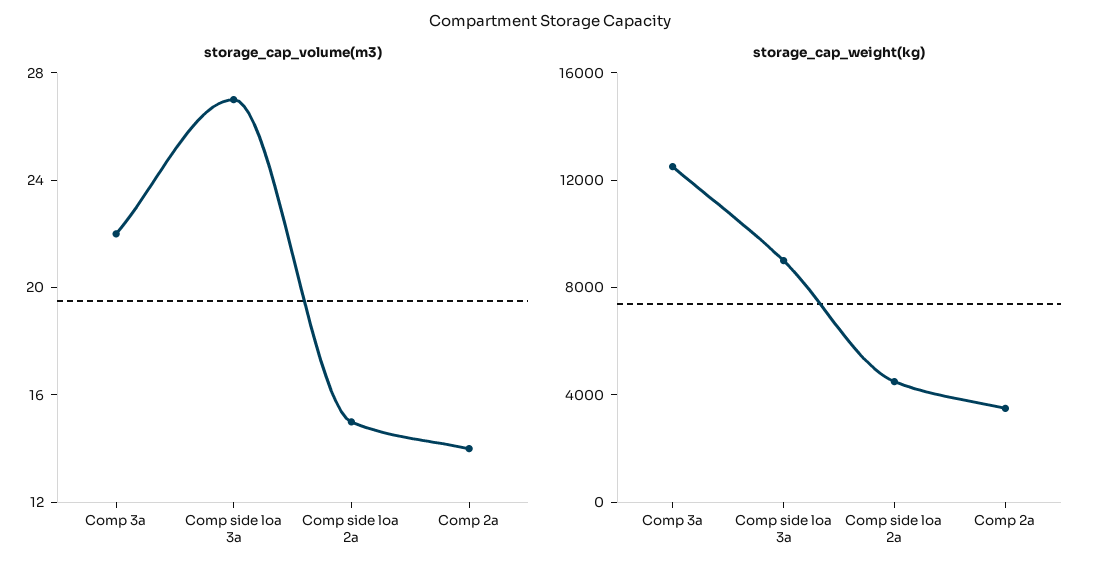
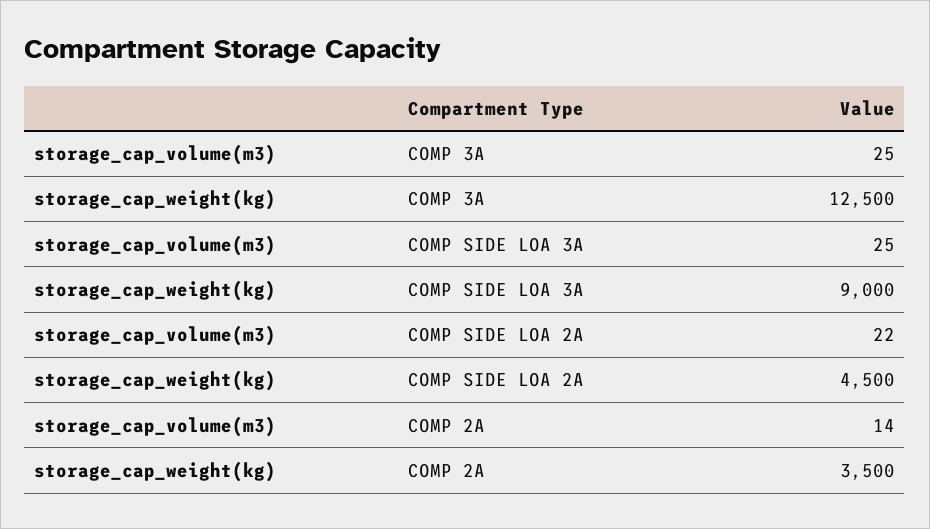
storage_cap_volume(m3), Comp 3a: 22 -> 25
storage_cap_volume(m3), Comp side loa 3a: 27 -> 25
storage_cap_volume(m3), Comp side loa 2a: 15 -> 22

